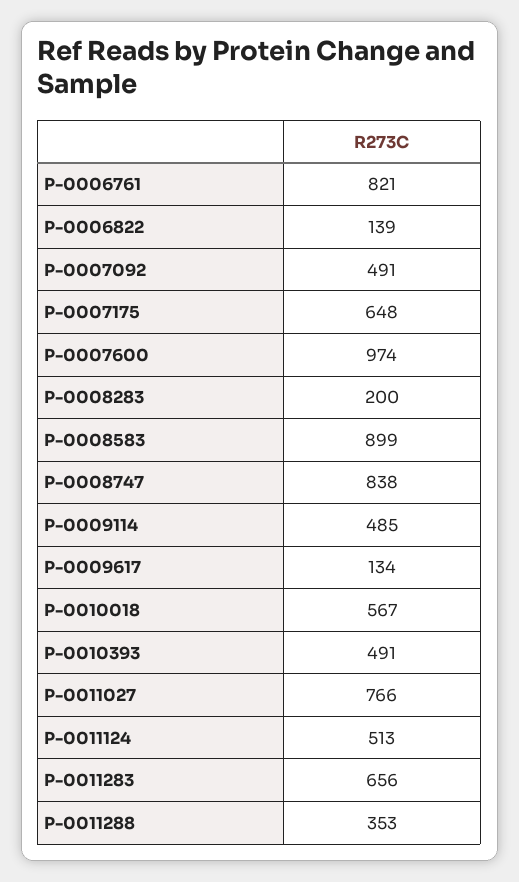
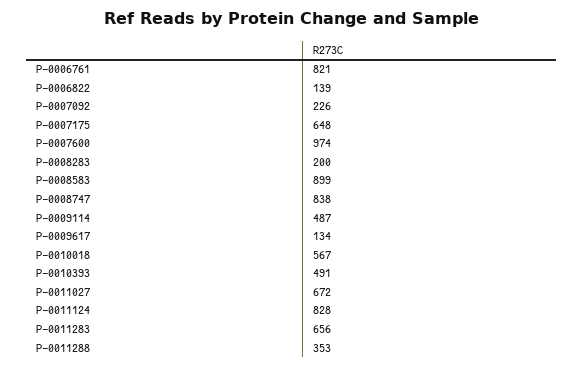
P-0007092: 491 -> 226
P-0009114: 485 -> 487
P-0011027: 766 -> 672
P-0011124: 513 -> 828

